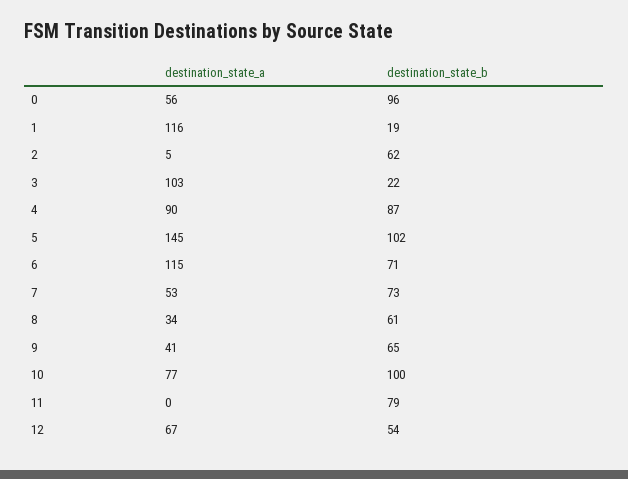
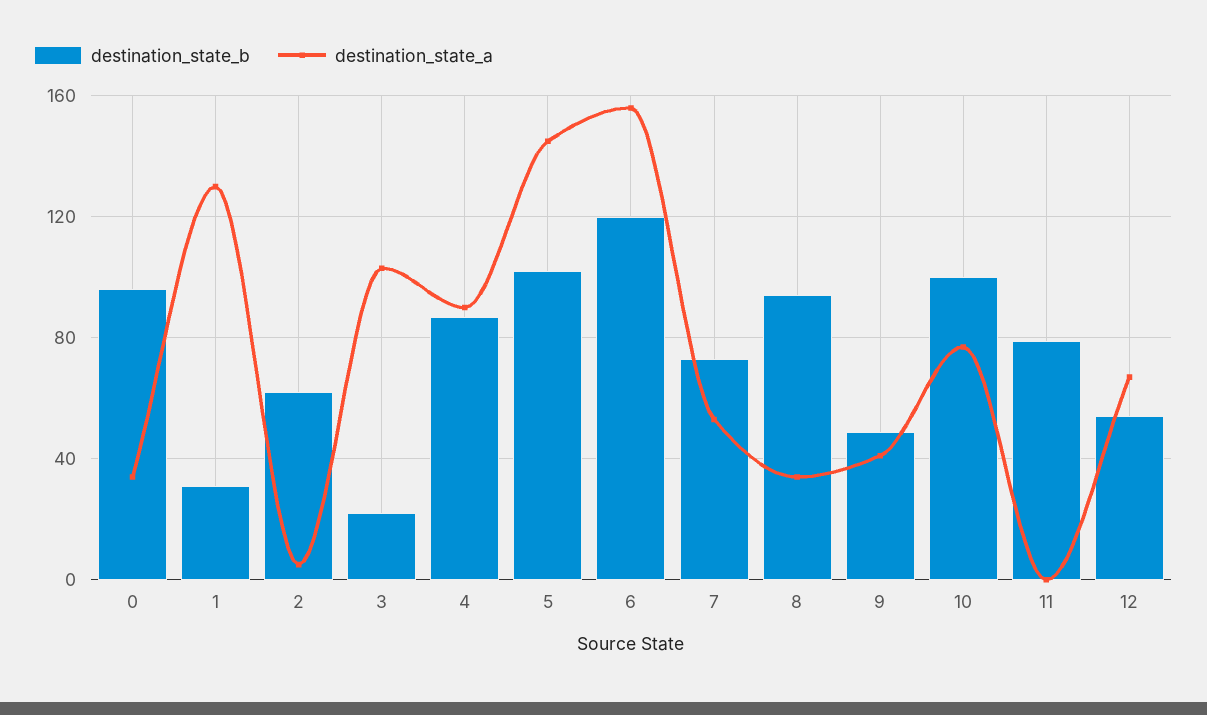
destination_state_a, 0: 56 -> 35
destination_state_a, 1: 116 -> 130
destination_state_b, 1: 19 -> 30
destination_state_a, 6: 115 -> 155
destination_state_b, 6: 71 -> 120
destination_state_b, 8: 61 -> 95
destination_state_b, 9: 65 -> 50

